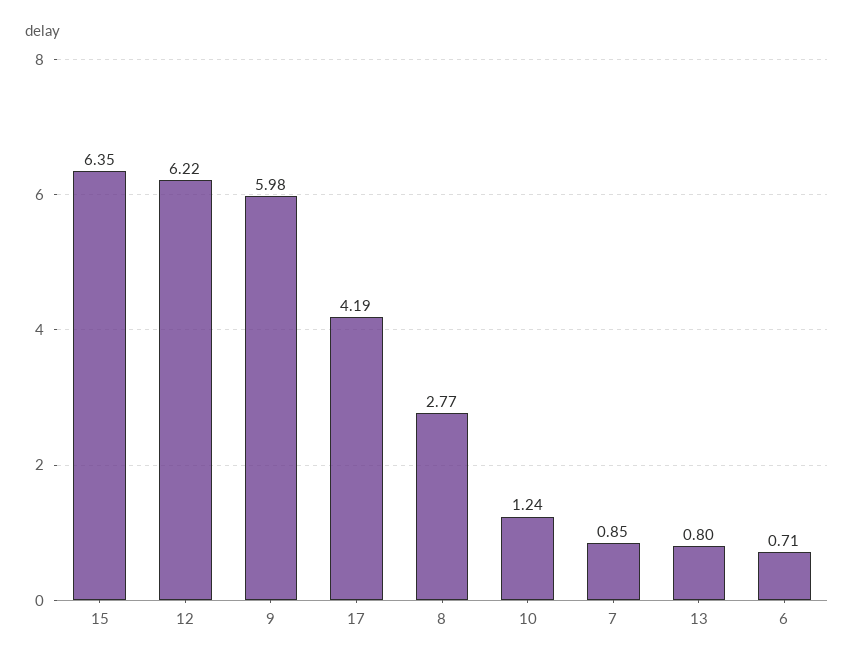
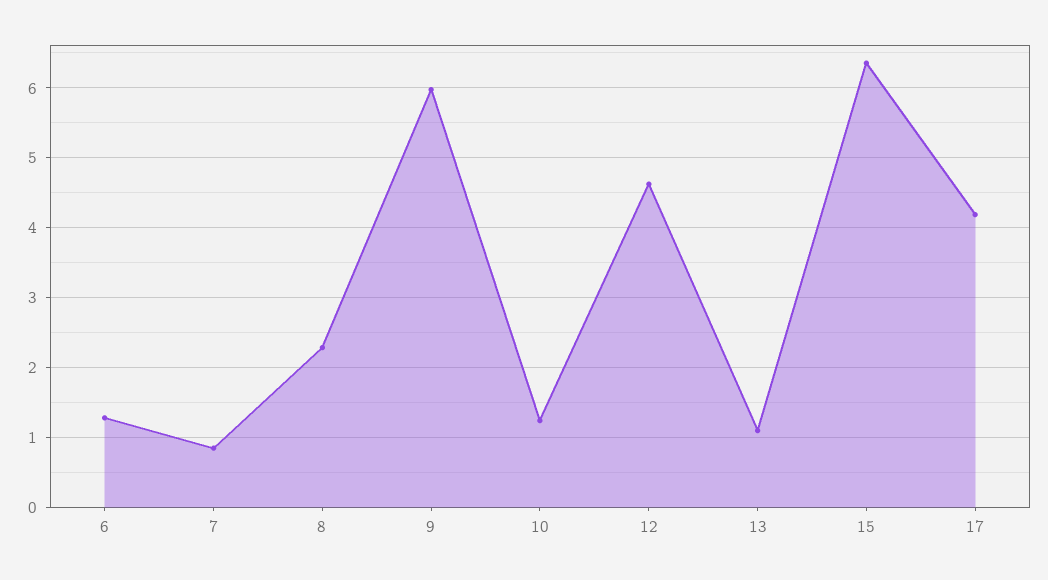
12: 6.22 -> 4.6
8: 2.77 -> 2.3
13: 0.8 -> 1.1
6: 0.71 -> 1.3

